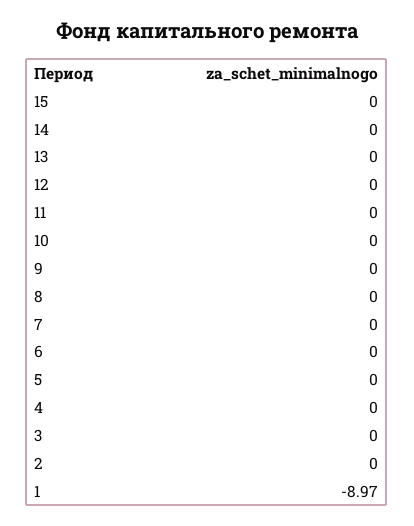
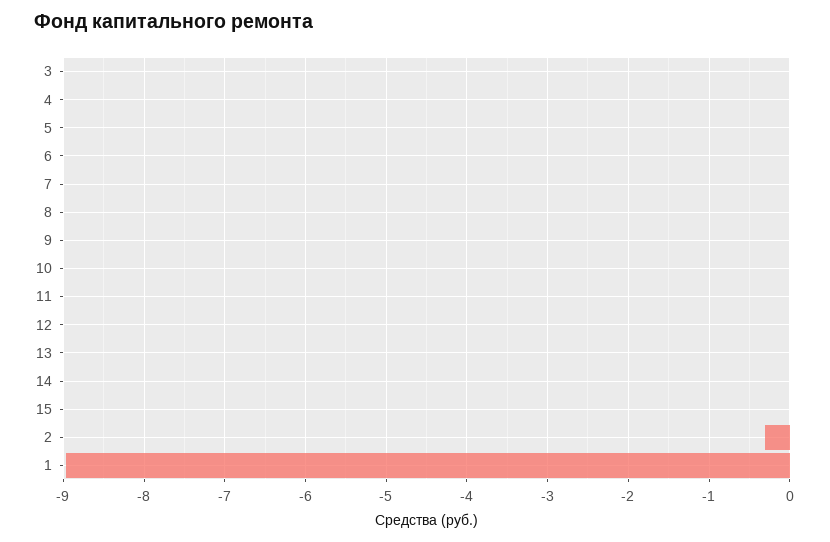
2: 0 -> -0.3

